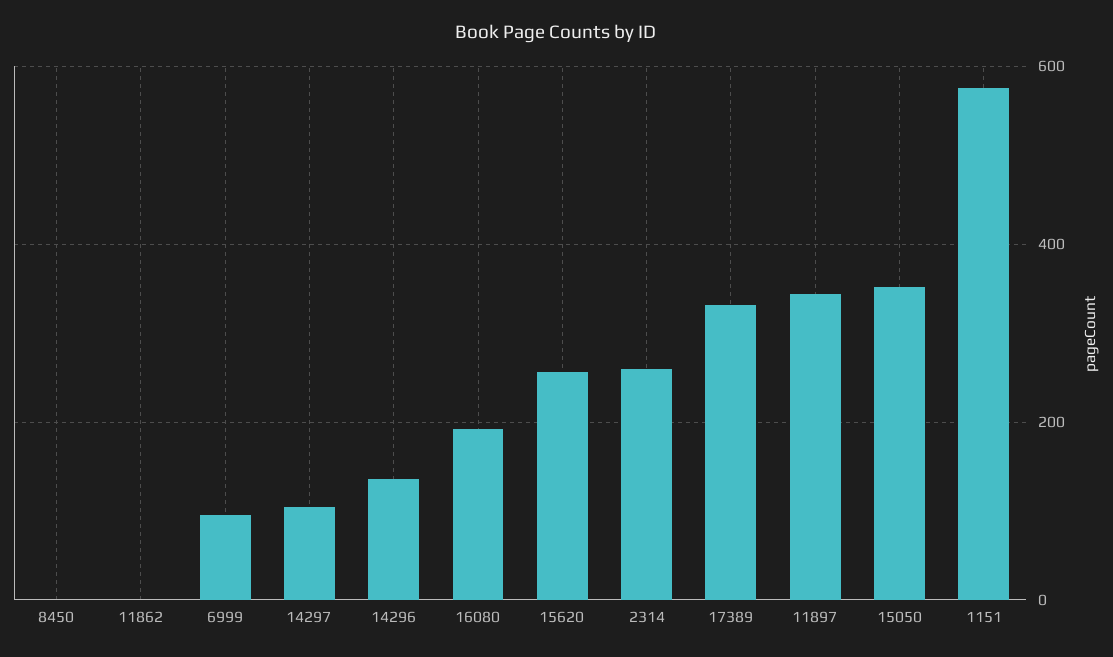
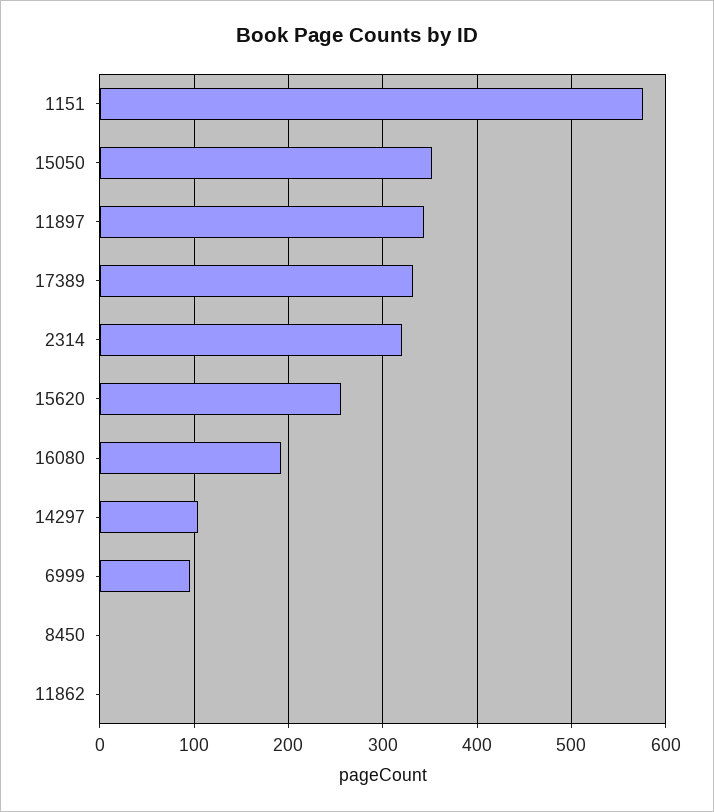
14296: 140 -> none
2314: 260 -> 320

